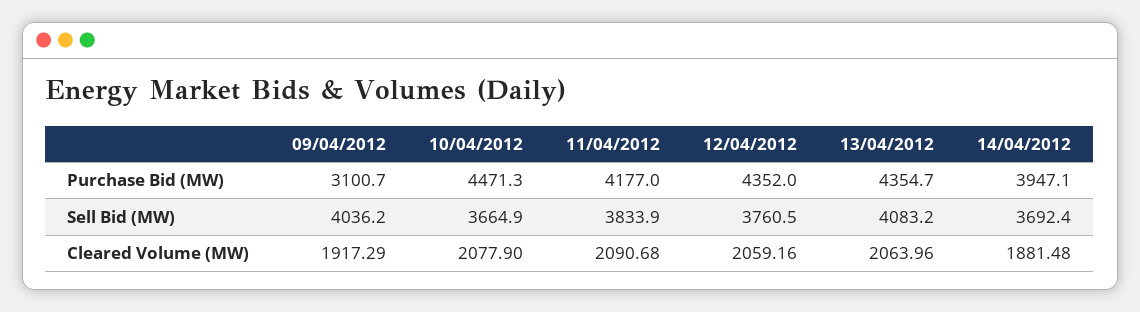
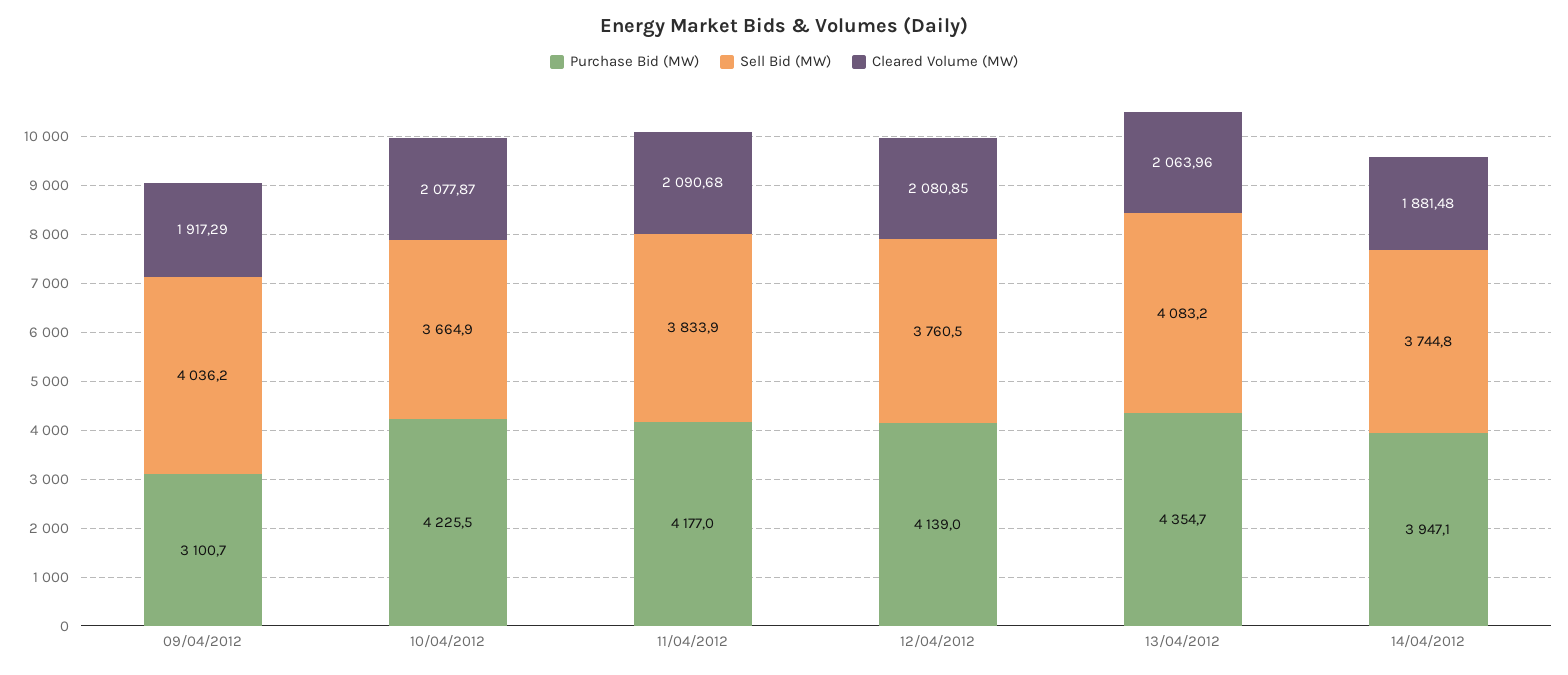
Purchase Bid (MW), 10/04/2012: 4471.3 -> 4225.5
Purchase Bid (MW), 12/04/2012: 4352 -> 4139
Sell Bid (MW), 14/04/2012: 3692.4 -> 3744.8
Cleared Volume (MW), 10/04/2012: 2077.9 -> 2077.87
Cleared Volume (MW), 12/04/2012: 2059.16 -> 2080.85

